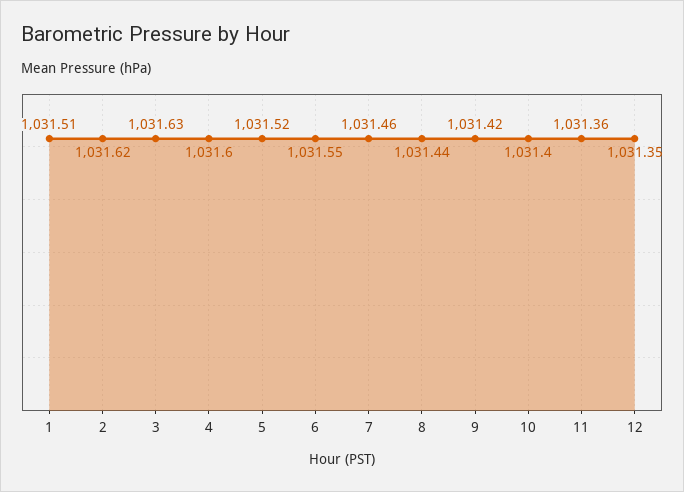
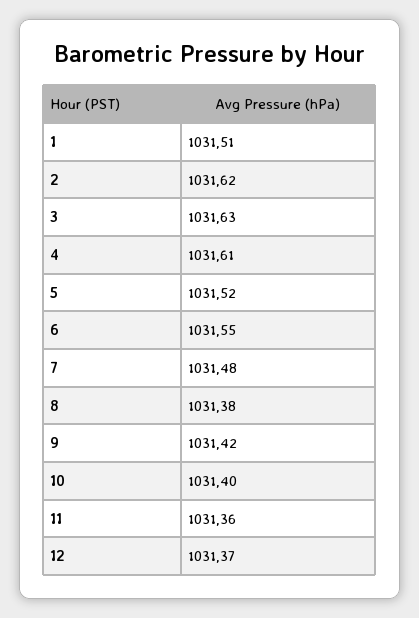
4: 1031.6 -> 1031.61
7: 1031.46 -> 1031.48
8: 1031.44 -> 1031.38
12: 1031.35 -> 1031.37

